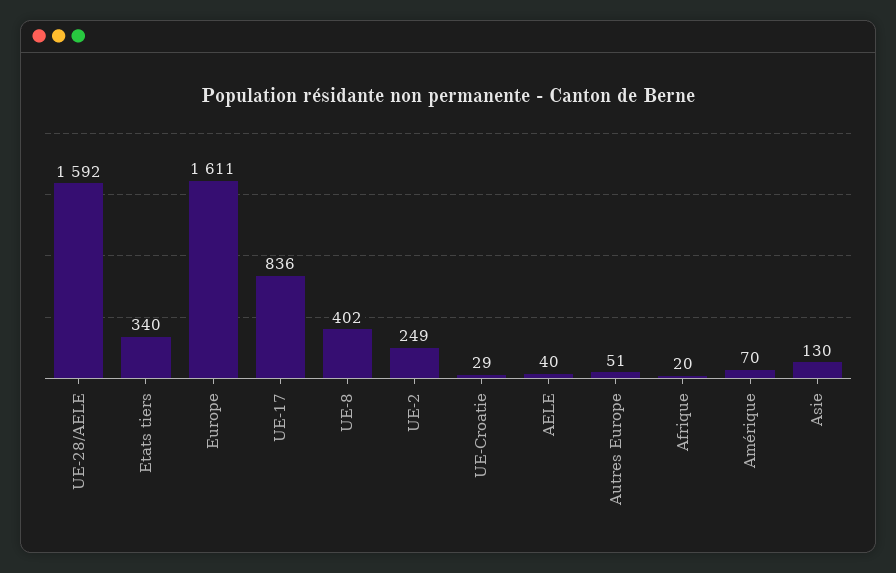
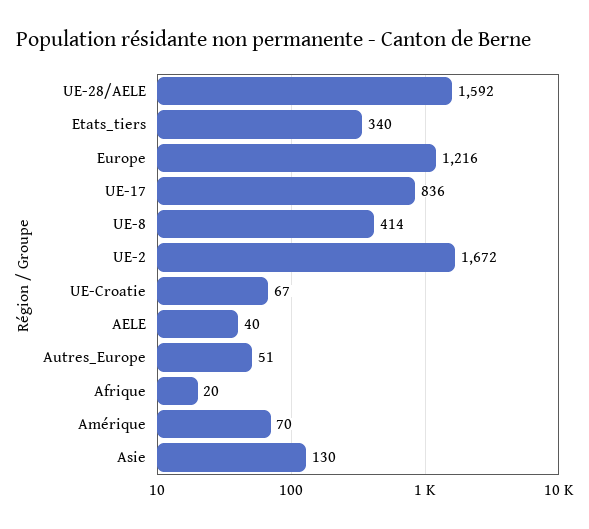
Europe: 1611 -> 1216
UE-8: 402 -> 414
UE-2: 249 -> 1672
UE-Croatie: 29 -> 67

